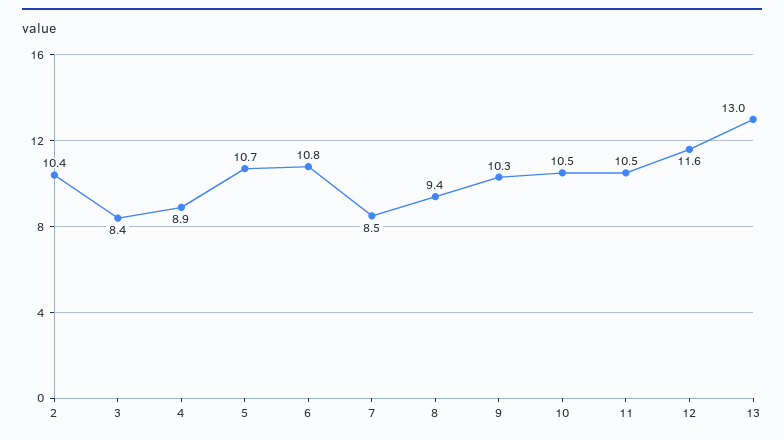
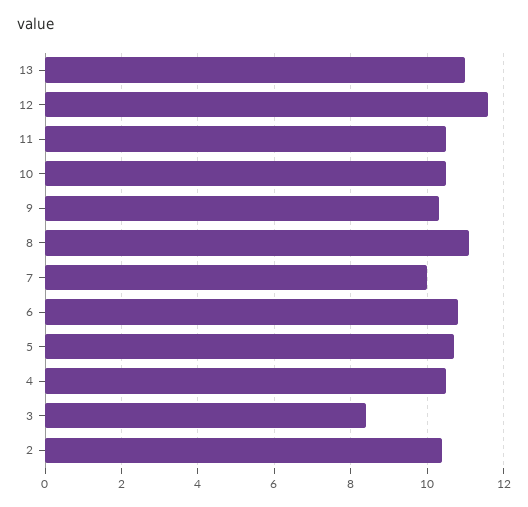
4: 8.9 -> 10.5
7: 8.5 -> 10
8: 9.4 -> 11
13: 13 -> 11

